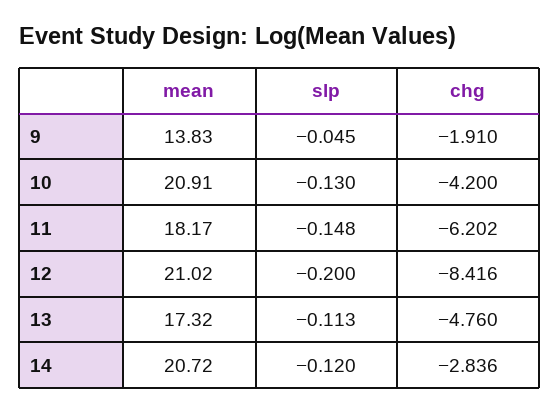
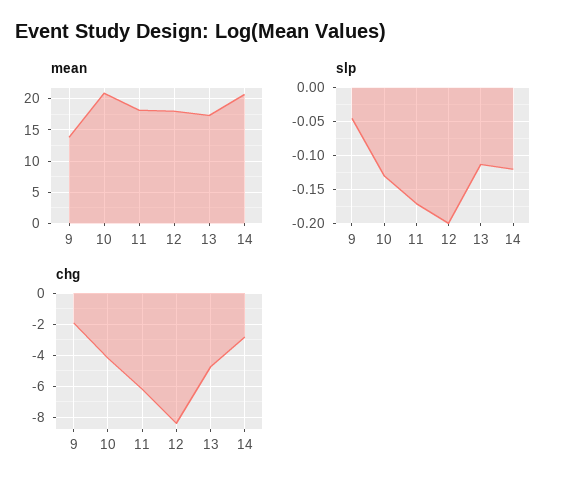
slp, 11: -0.148 -> -0.17
mean, 12: 21.02 -> 18

